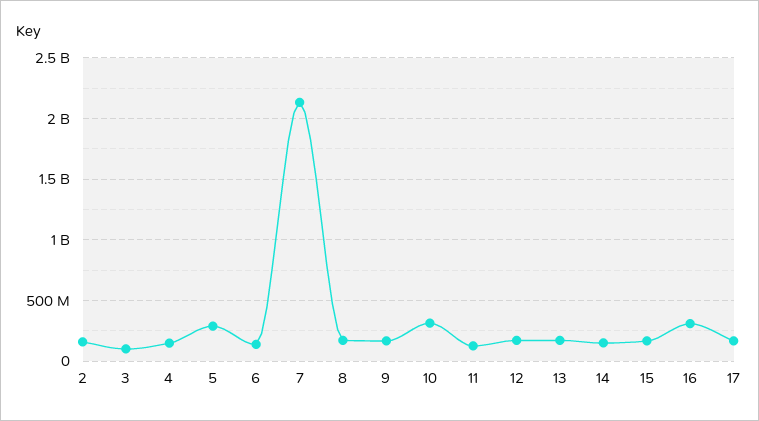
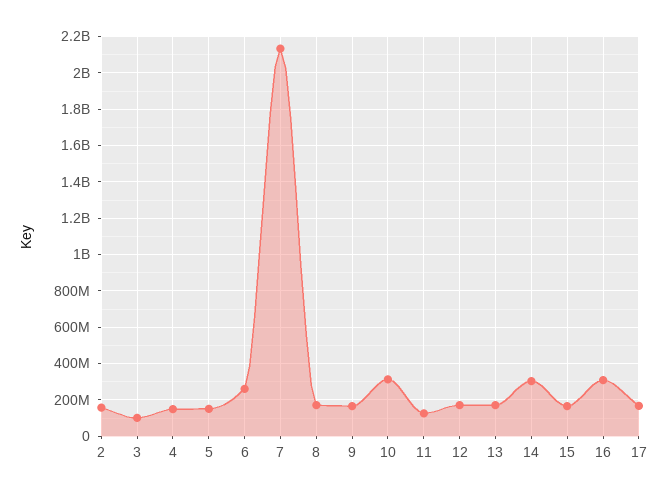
5: 300000000 -> 150000000
6: 150000000 -> 250000000
14: 150000000 -> 300000000

